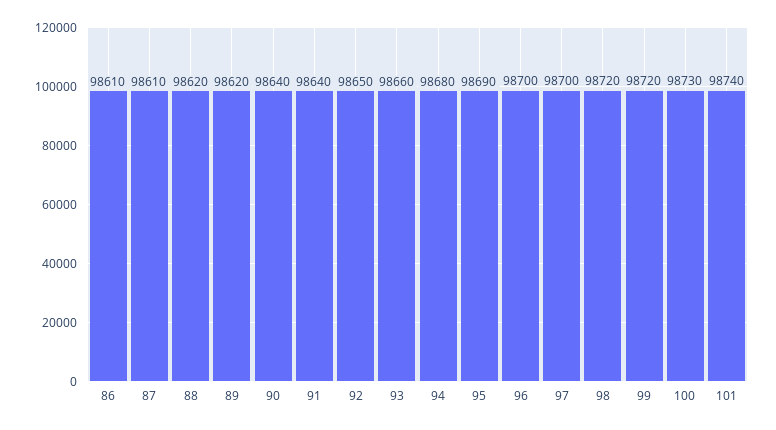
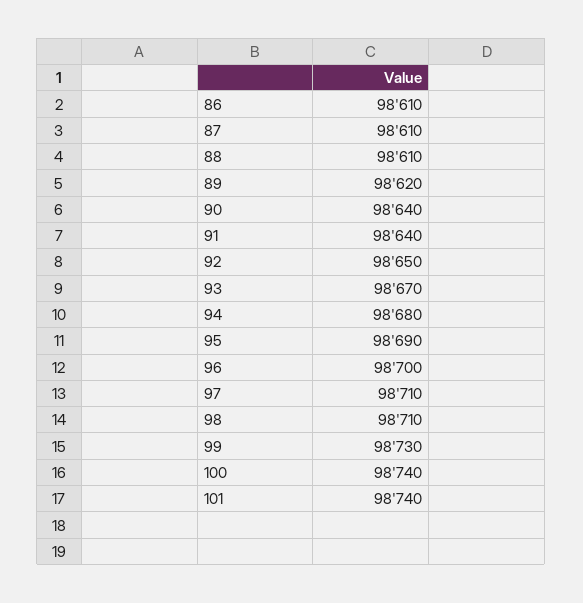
88: 98620 -> 98610
93: 98660 -> 98670
97: 98700 -> 98710
98: 98720 -> 98710
99: 98720 -> 98730
100: 98730 -> 98740

